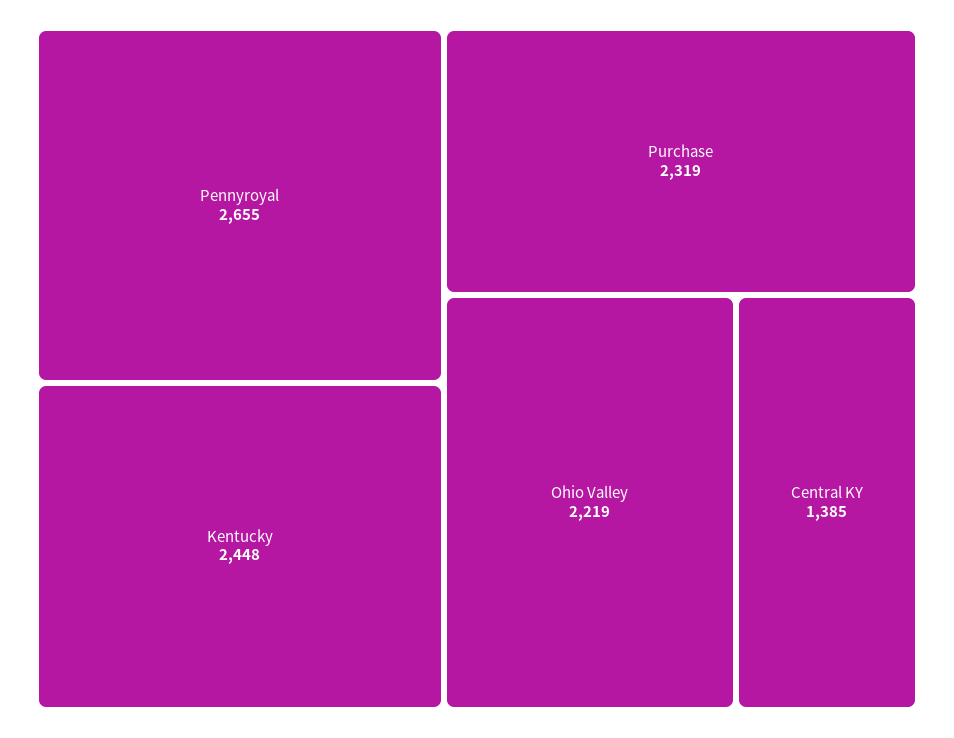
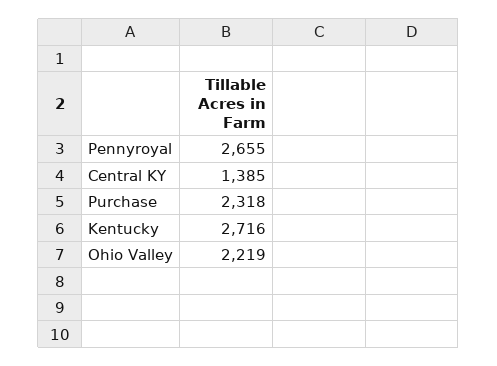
Kentucky: 2448 -> 2716
Purchase: 2319 -> 2318

